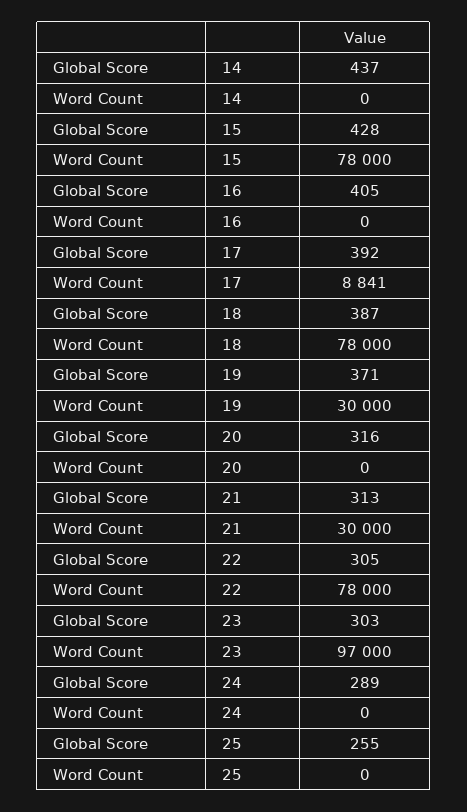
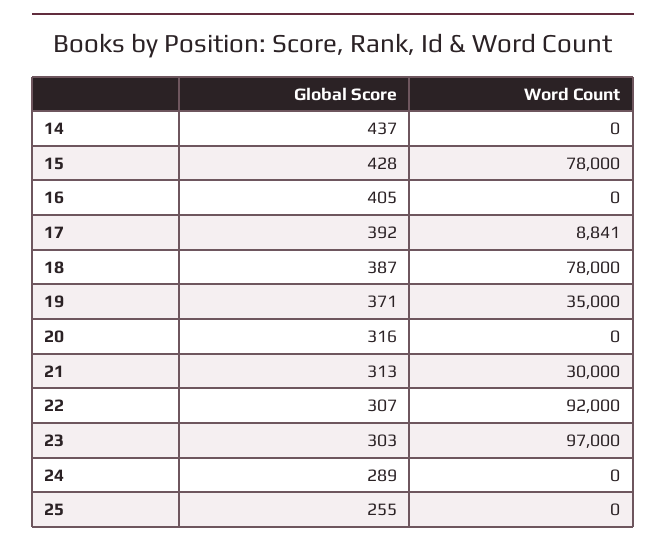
Word Count, 19: 30000 -> 35000
Global Score, 22: 305 -> 307
Word Count, 22: 78000 -> 92000

